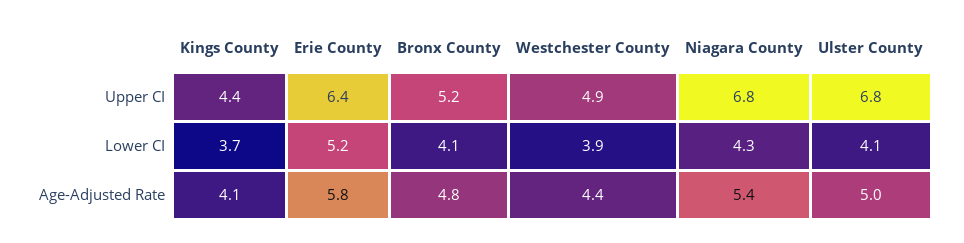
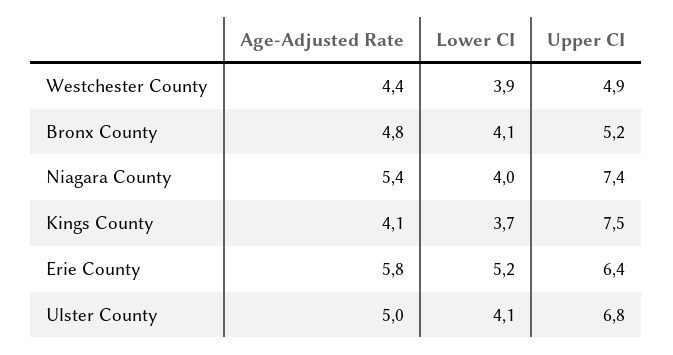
Kings County, Upper CI: 4.4 -> 7.5
Niagara County, Upper CI: 6.8 -> 7.4
Niagara County, Lower CI: 4.3 -> 4

